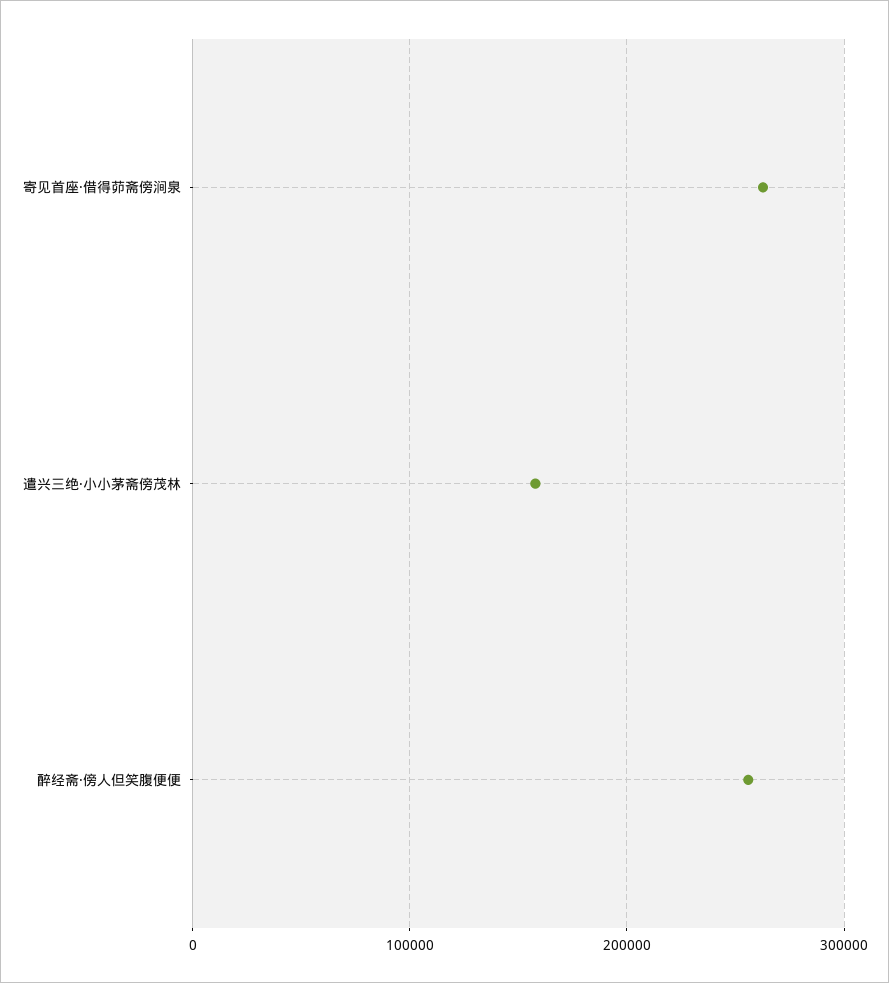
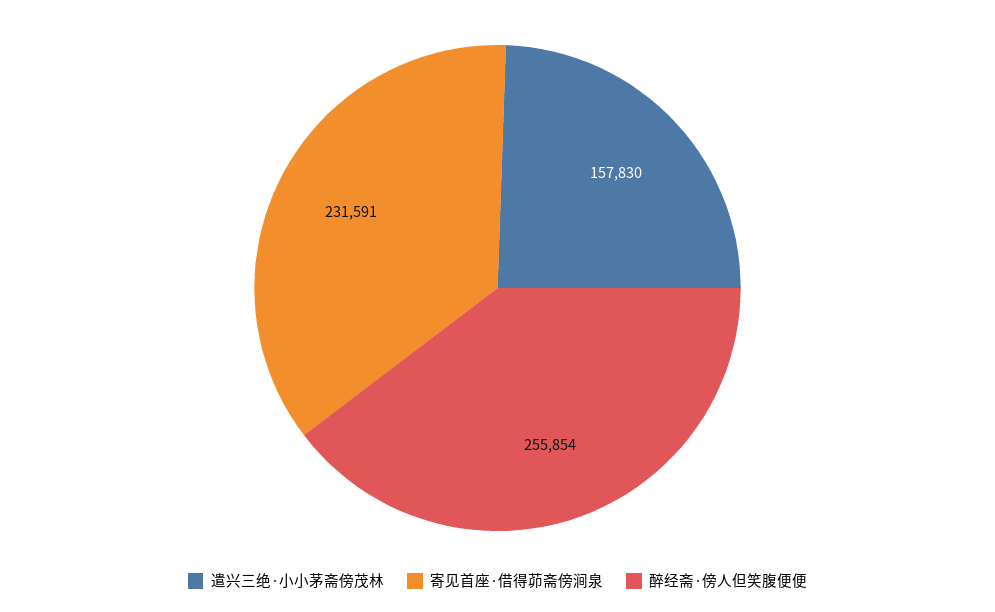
寄见首座·借得茆斋傍涧泉: 260000 -> 231591

